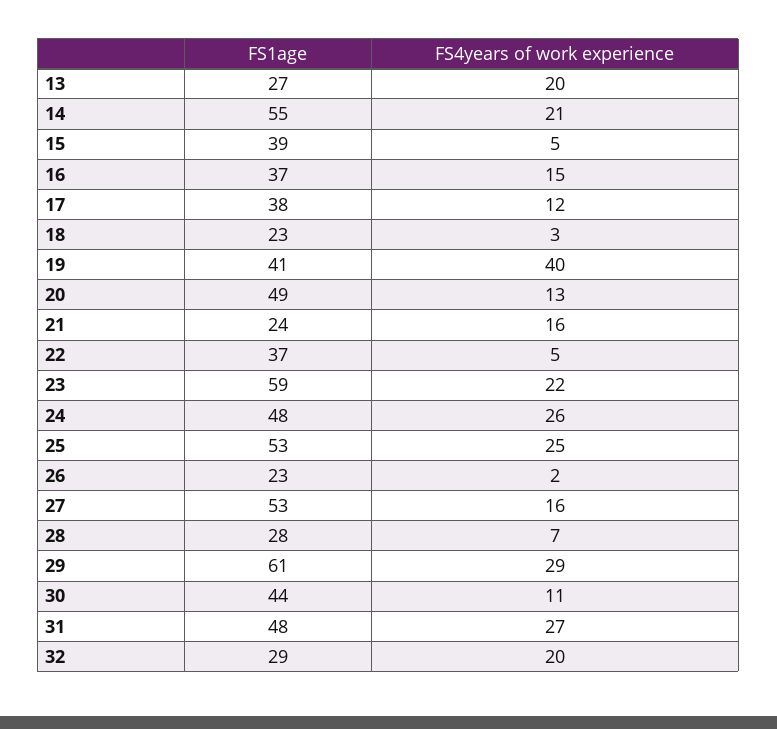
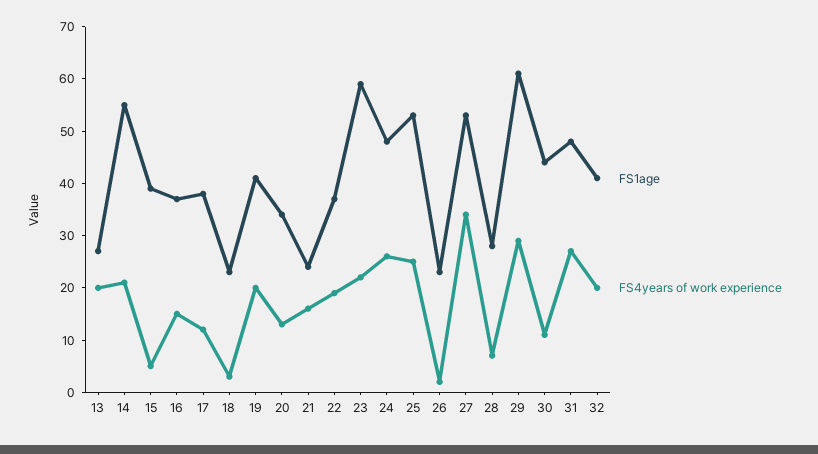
FS4years of work experience, 19: 40 -> 20
FS1age, 20: 49 -> 35
FS4years of work experience, 22: 5 -> 20
FS4years of work experience, 27: 16 -> 35
FS1age, 32: 29 -> 40

